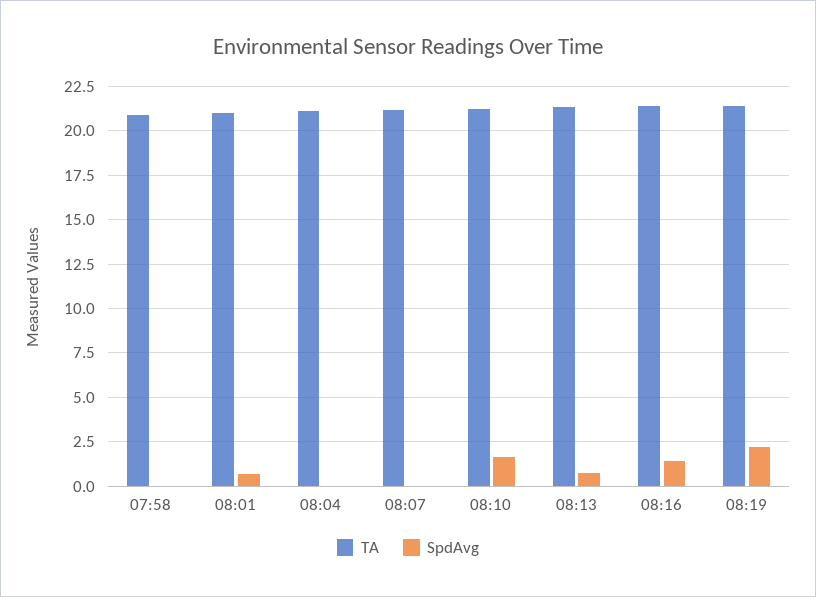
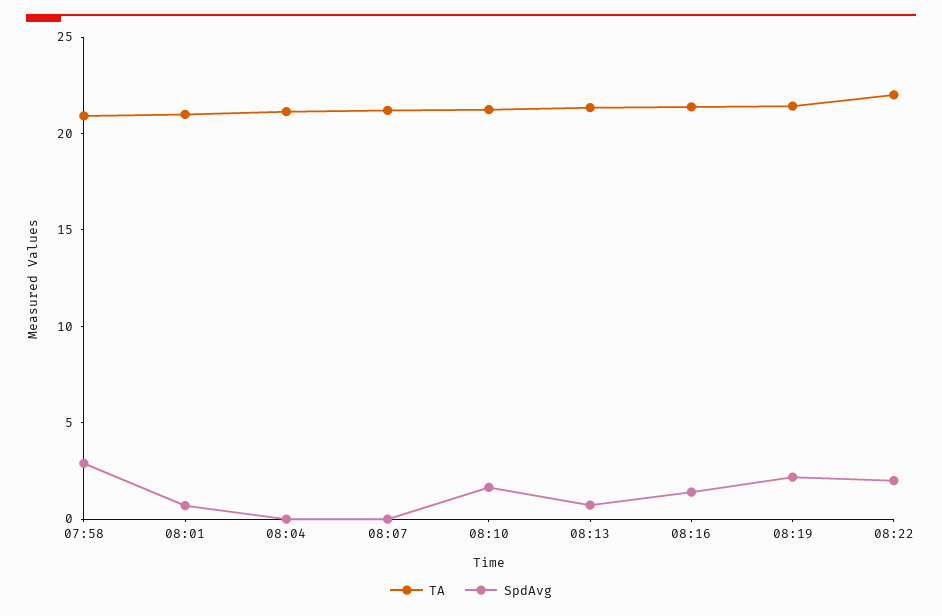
SpdAvg, 07:58: 0 -> 3
TA, 08:22: none -> 22
SpdAvg, 08:22: none -> 2

